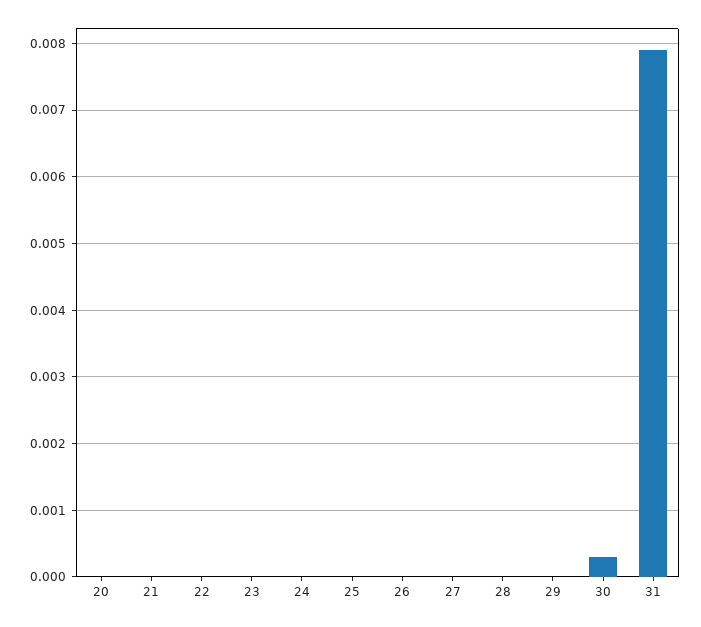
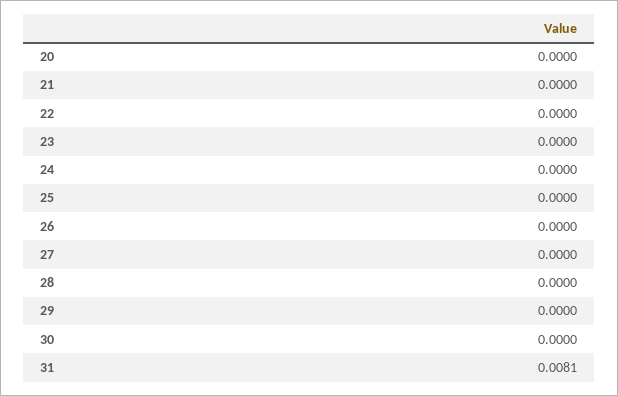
30: 0.0003 -> 0
31: 0.0079 -> 0.0081

